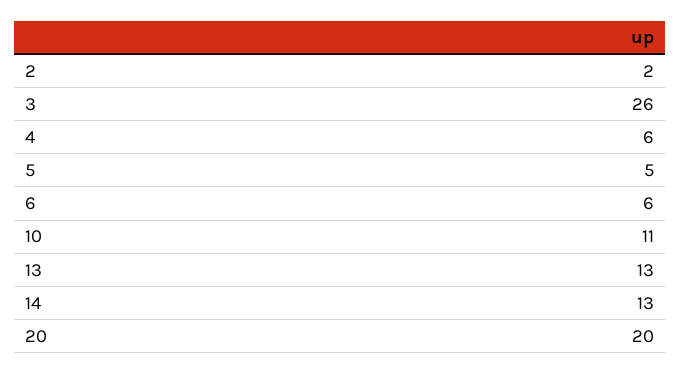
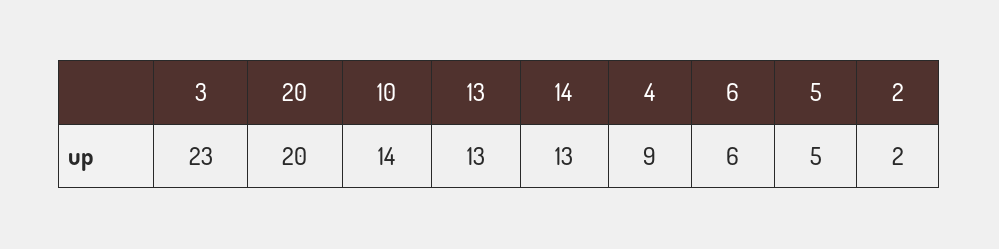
3: 26 -> 23
4: 6 -> 9
10: 11 -> 14

